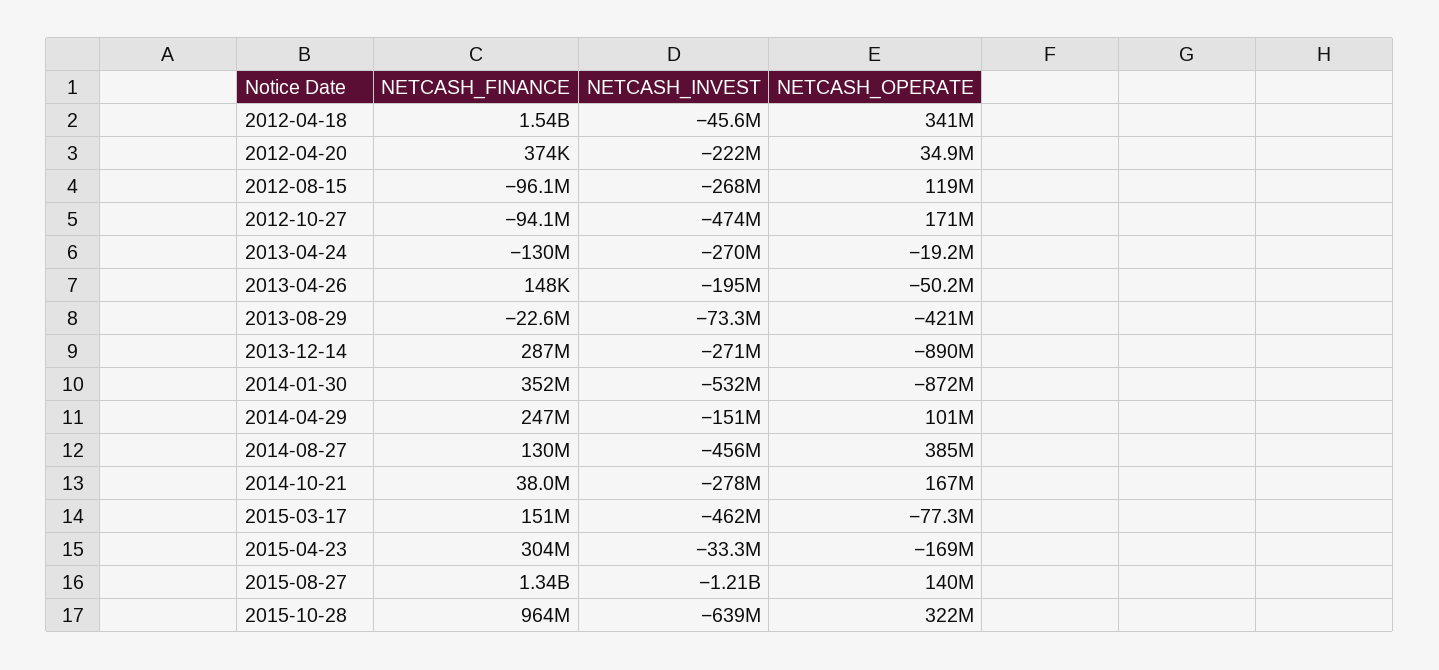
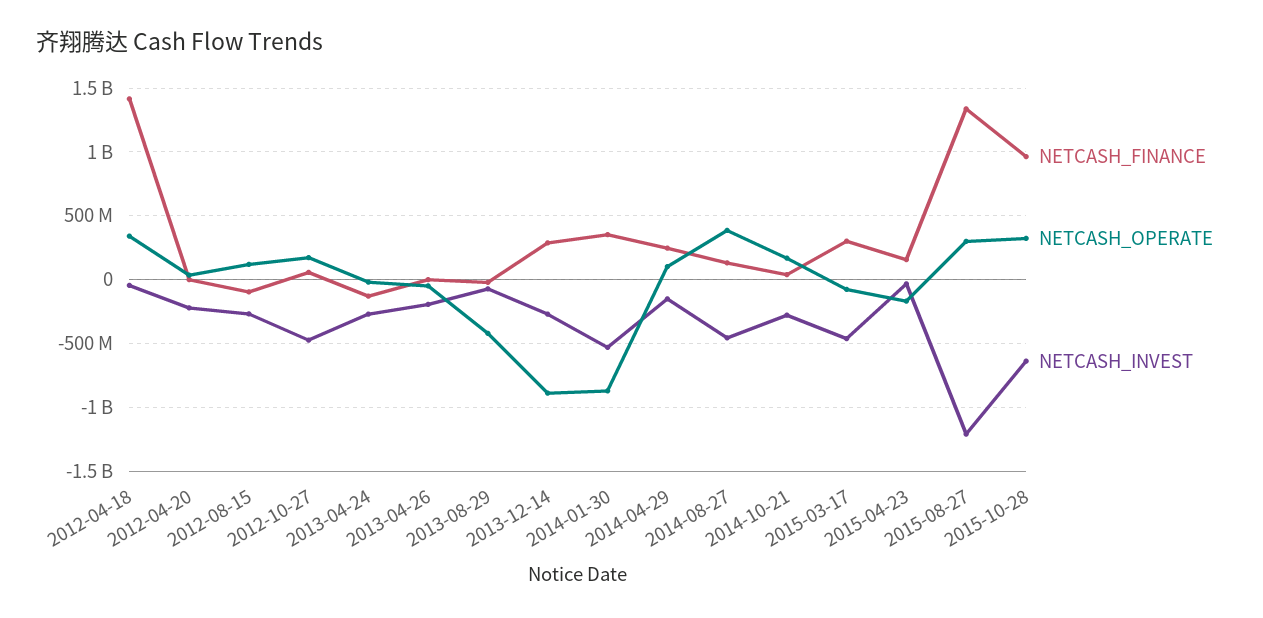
NETCASH_FINANCE, 2012-04-18: 1540000000 -> 1400000000
NETCASH_FINANCE, 2012-10-27: -94100000 -> 50000000
NETCASH_FINANCE, 2015-03-17: 151000000 -> 300000000
NETCASH_FINANCE, 2015-04-23: 304000000 -> 150000000
NETCASH_OPERATE, 2015-08-27: 140000000 -> 300000000

